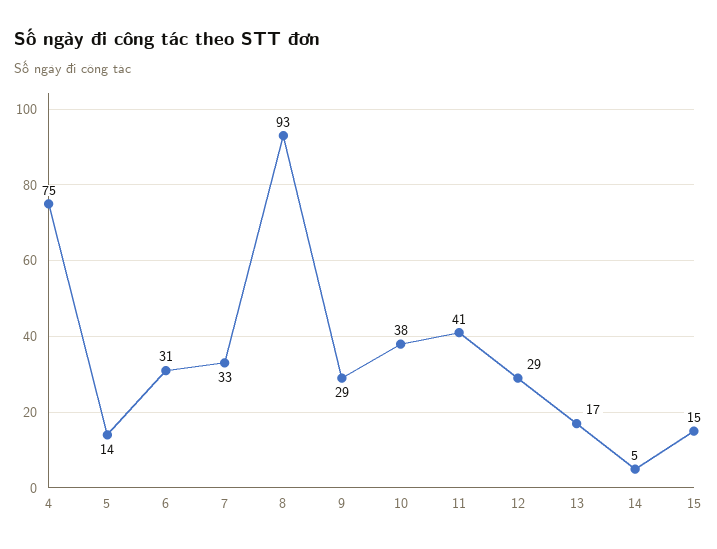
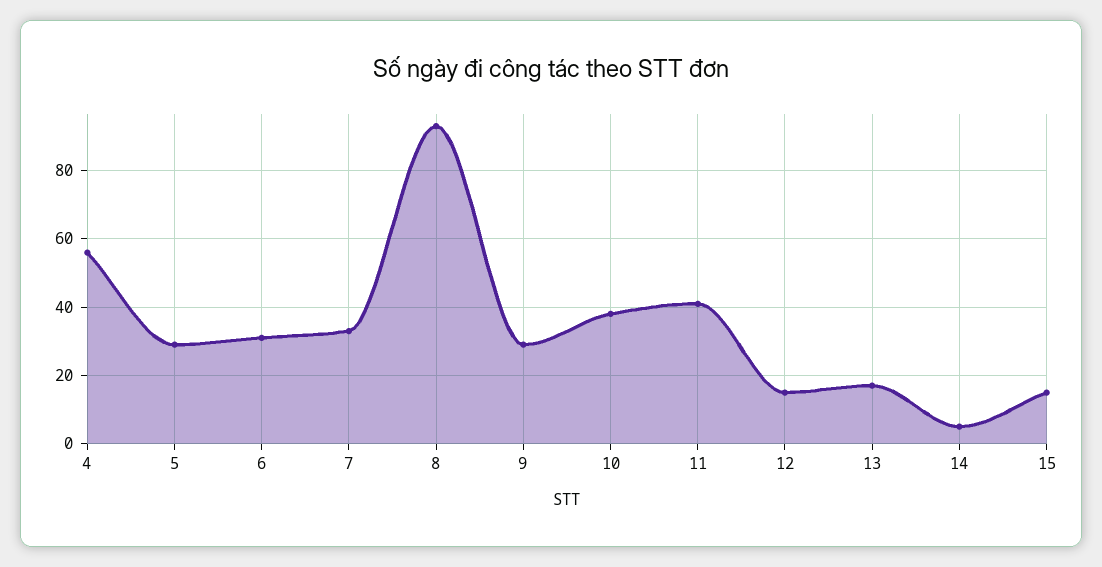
4: 75 -> 55
5: 14 -> 30
12: 29 -> 15

